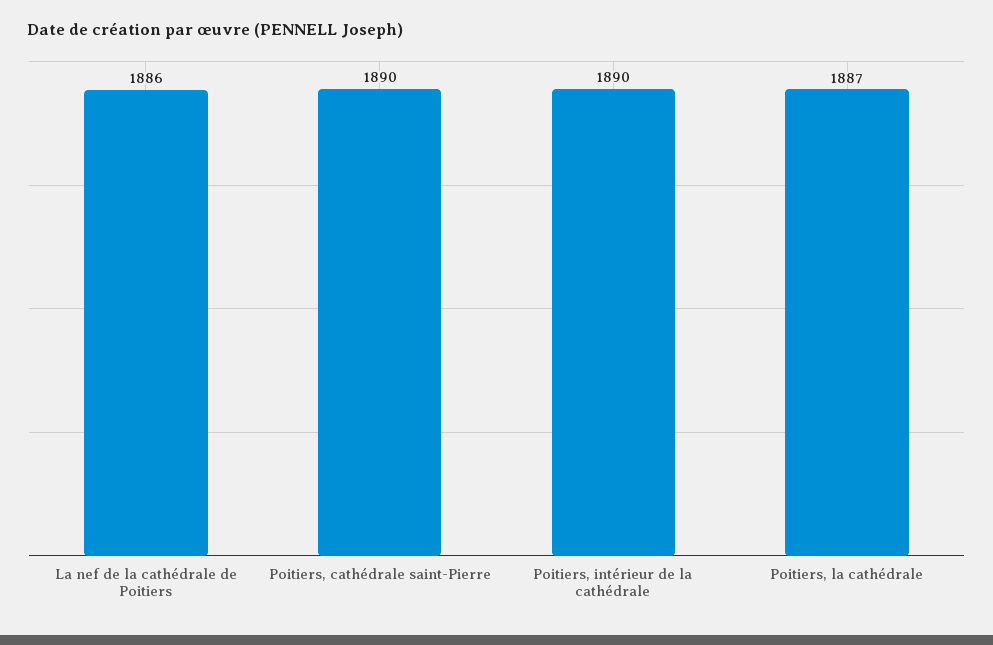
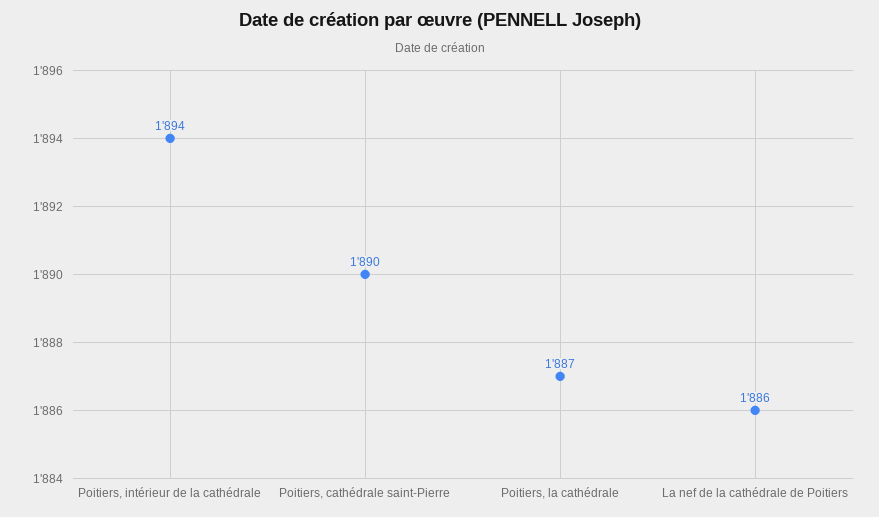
Poitiers, intérieur de la cathédrale: 1890 -> 1894

